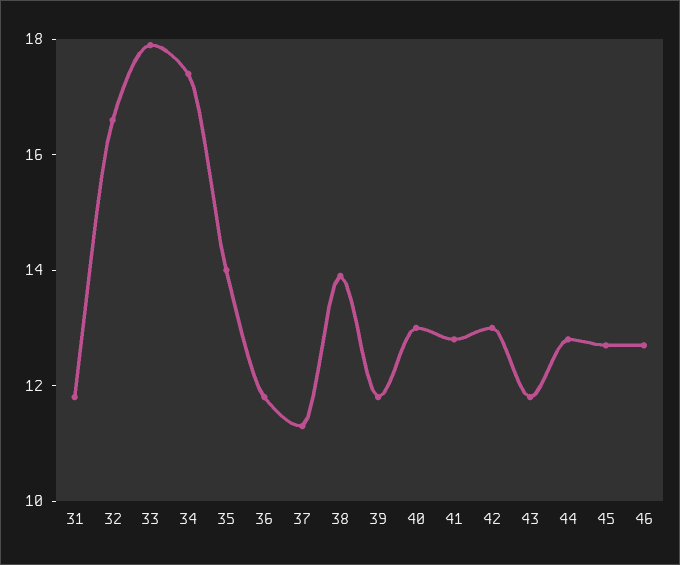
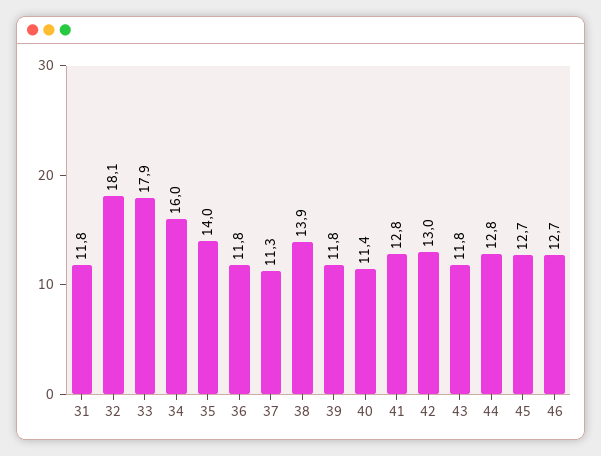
32: 16.5 -> 18.1
34: 17.5 -> 16
40: 13 -> 11.4

